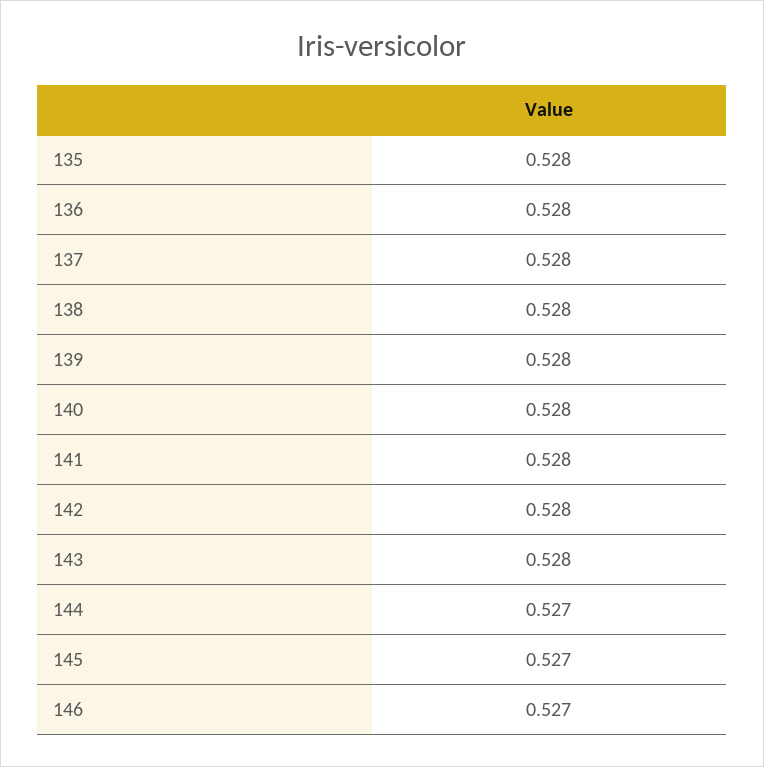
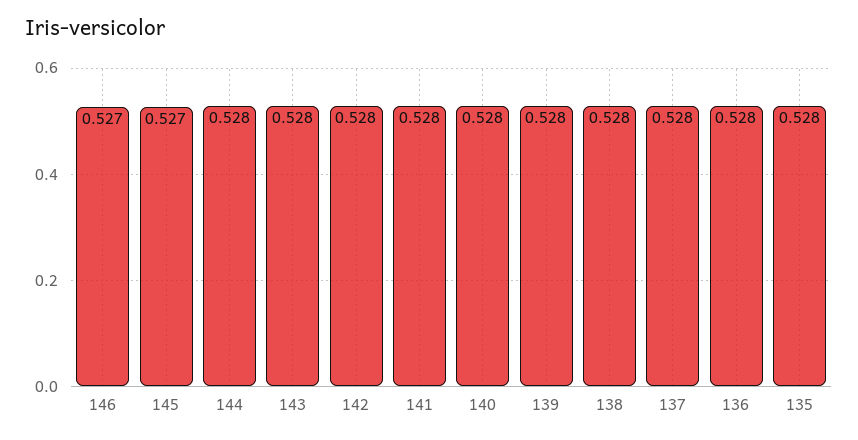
144: 0.527 -> 0.528

